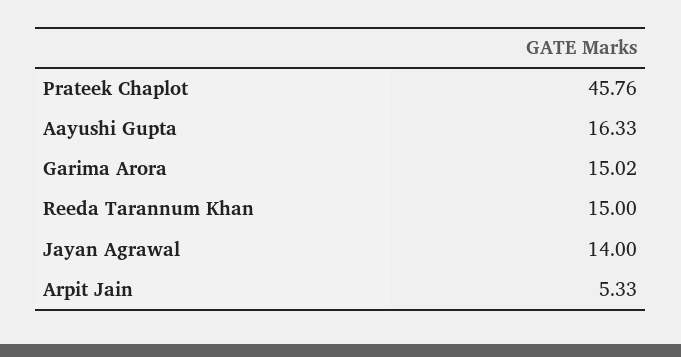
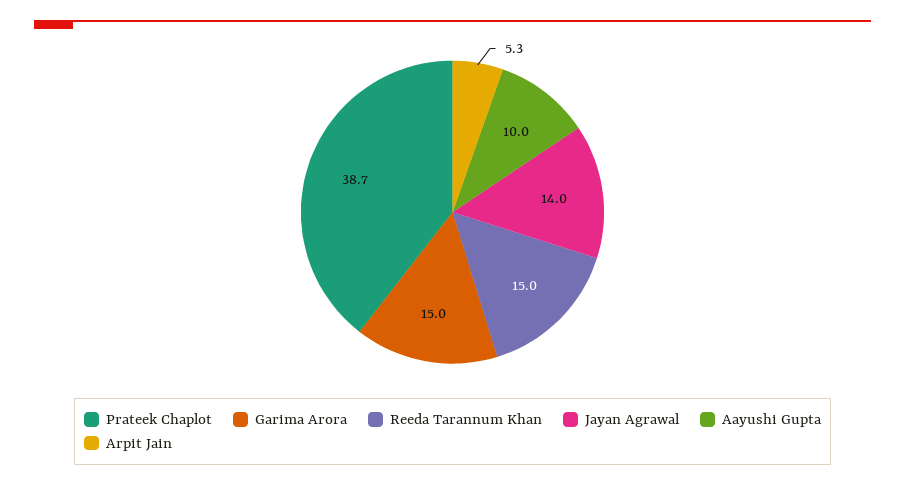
Prateek Chaplot: 45.76 -> 38.7
Aayushi Gupta: 16.33 -> 10

